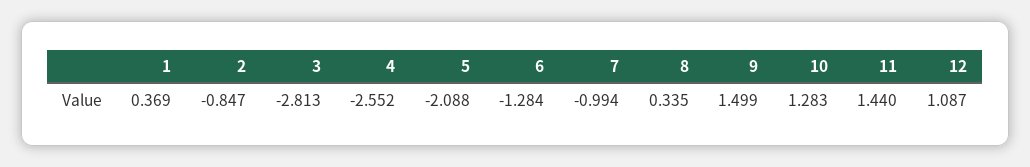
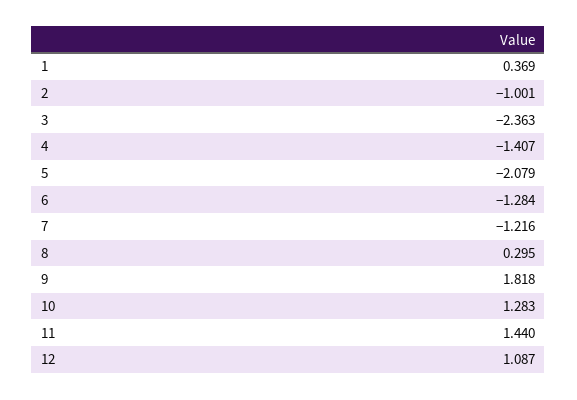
2: -0.847 -> -1.001
3: -2.813 -> -2.363
4: -2.552 -> -1.407
5: -2.088 -> -2.079
7: -0.994 -> -1.216
8: 0.335 -> 0.295
9: 1.499 -> 1.818

